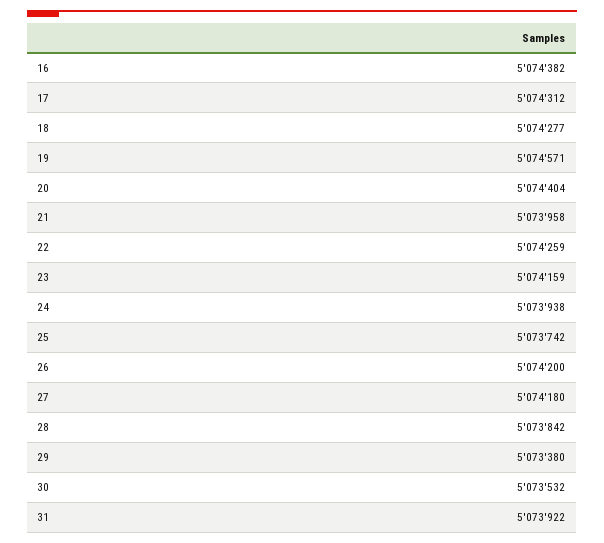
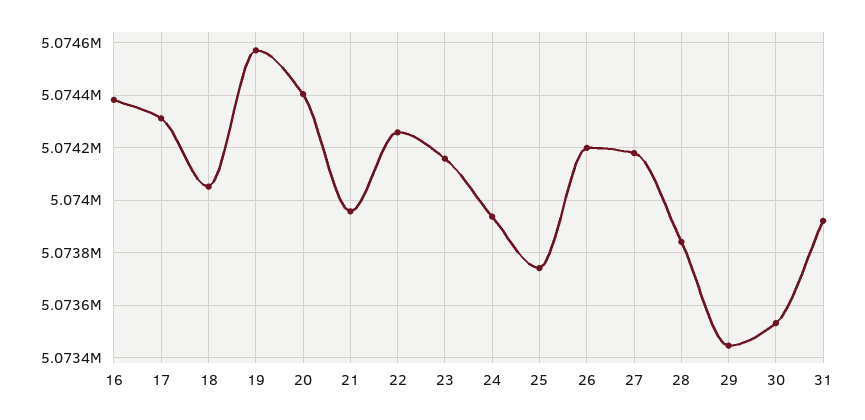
18: 5074277 -> 5074050
29: 5073380 -> 5073450

